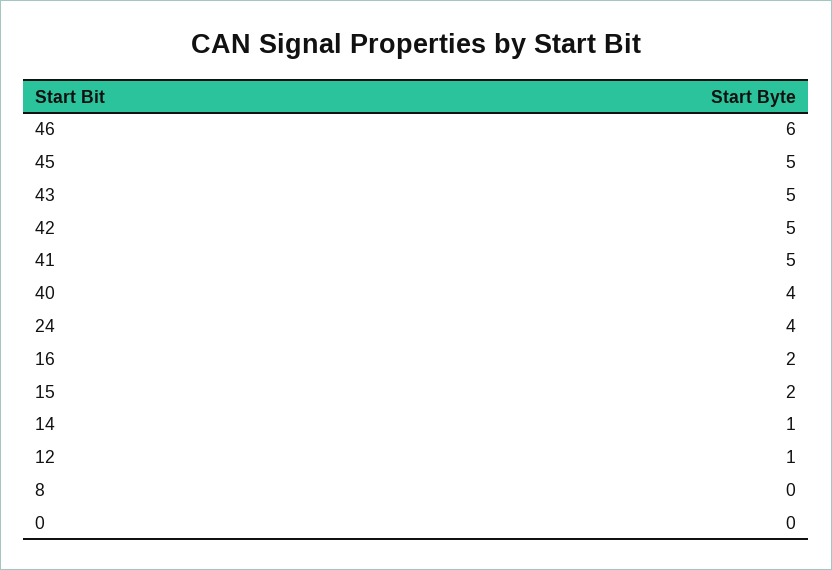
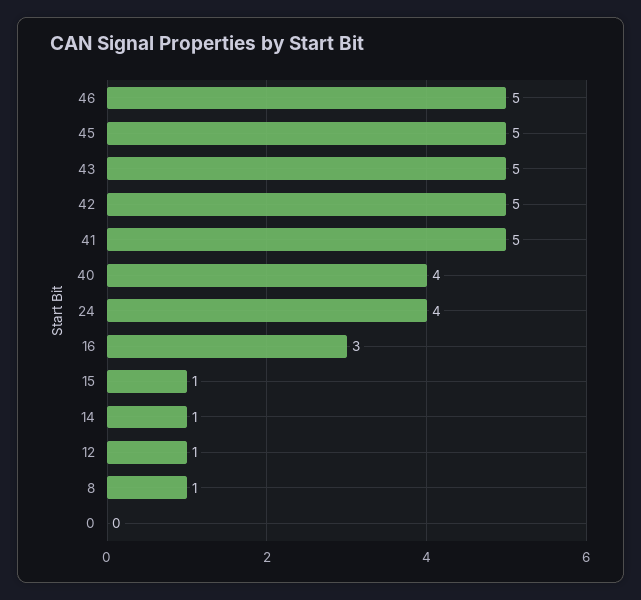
46: 6 -> 5
16: 2 -> 3
15: 2 -> 1
8: 0 -> 1

